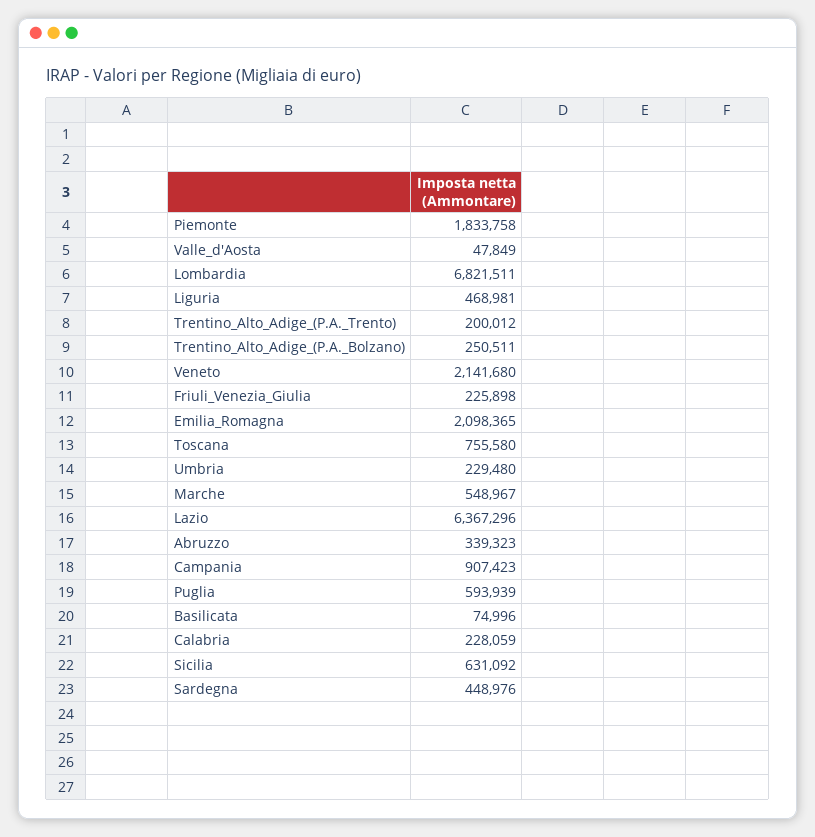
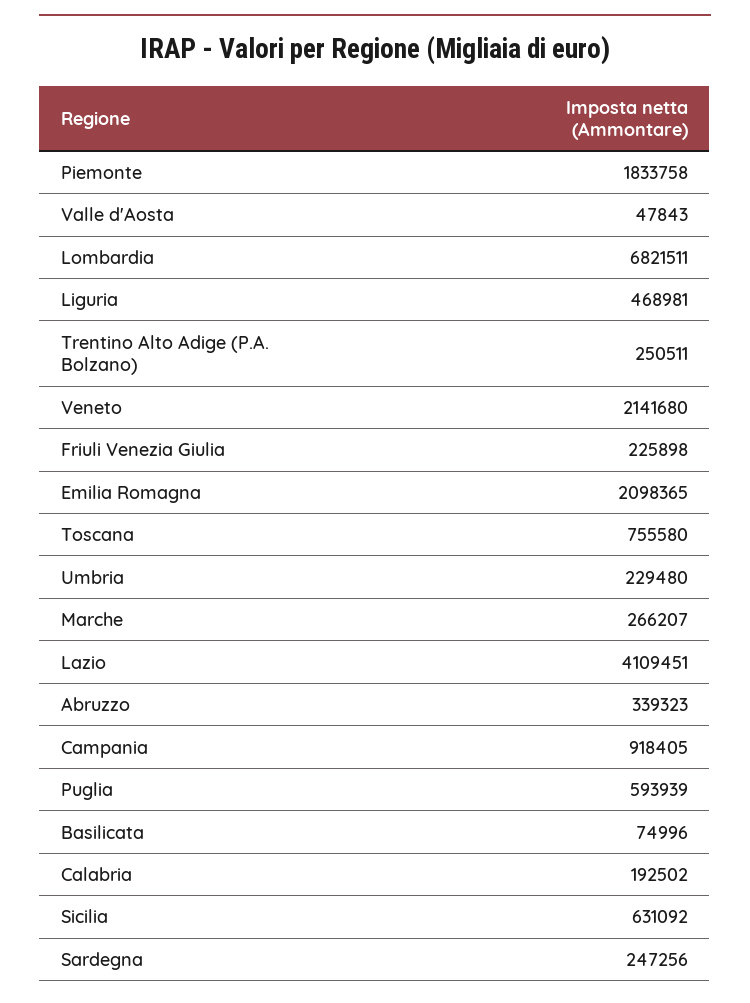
Valle_d'Aosta: 47849 -> 47843
Trentino_Alto_Adige_(P.A._Trento): 200012 -> none
Marche: 548967 -> 266207
Lazio: 6367296 -> 4109451
Campania: 907423 -> 918405
Calabria: 228059 -> 192502
Sardegna: 448976 -> 247256

